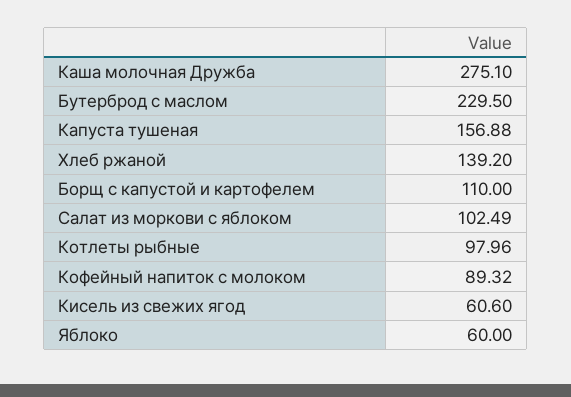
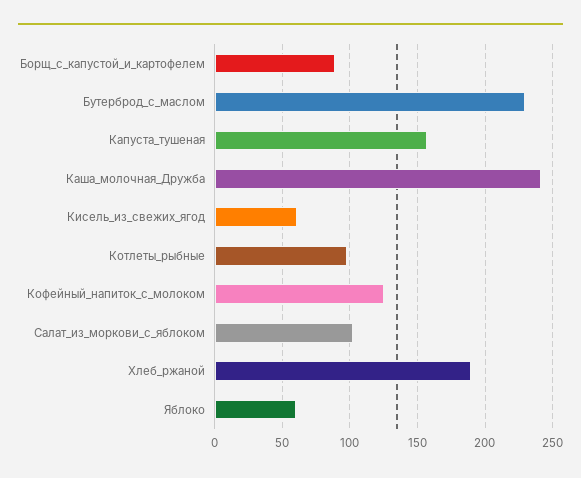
Каша молочная Дружба: 275.1 -> 240
Хлеб ржаной: 139.2 -> 190
Борщ с капустой и картофелем: 110 -> 90
Кофейный напиток с молоком: 89.32 -> 125

